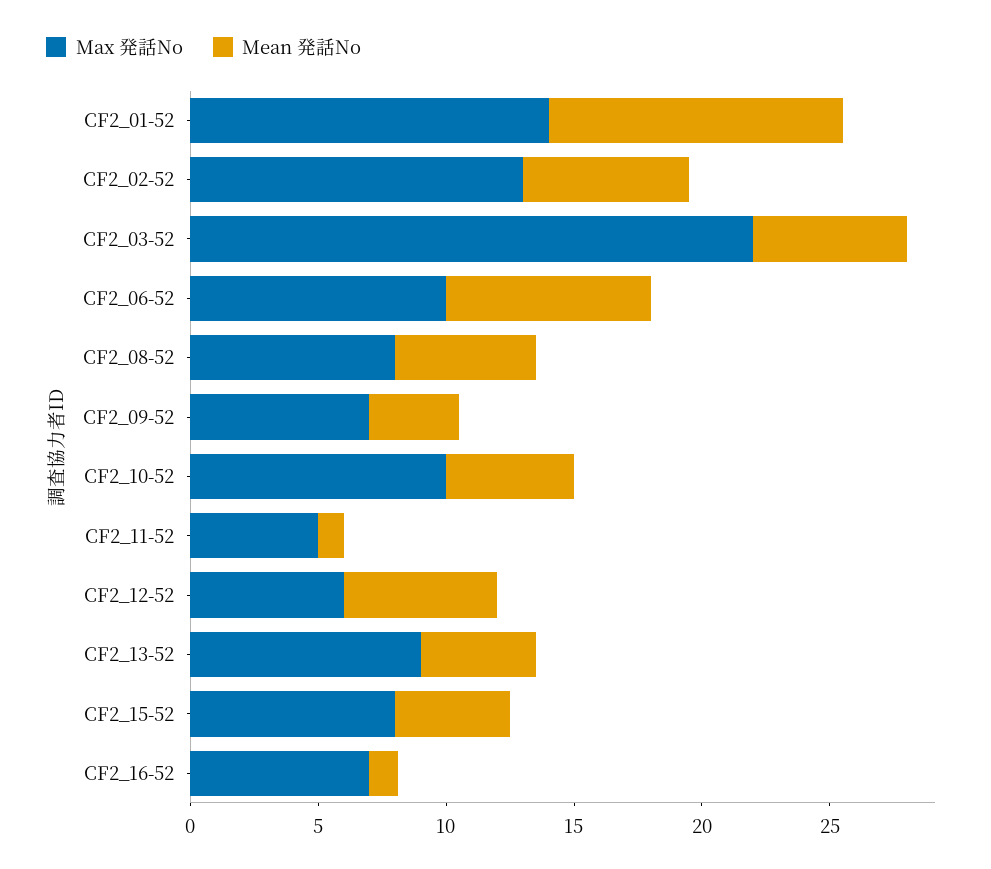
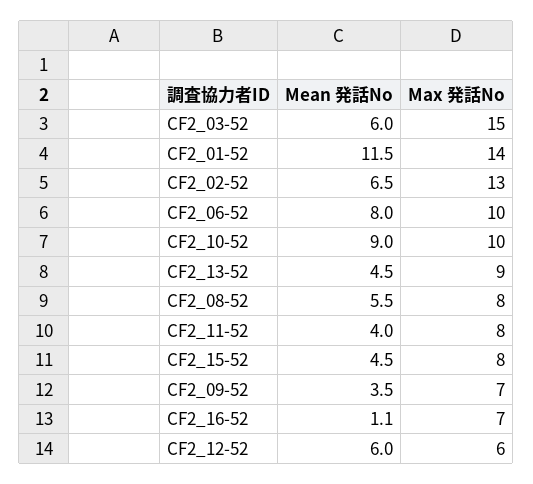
Max 発話No, CF2_03-52: 22 -> 15
Mean 発話No, CF2_10-52: 5 -> 9
Max 発話No, CF2_11-52: 5 -> 8
Mean 発話No, CF2_11-52: 1 -> 4

